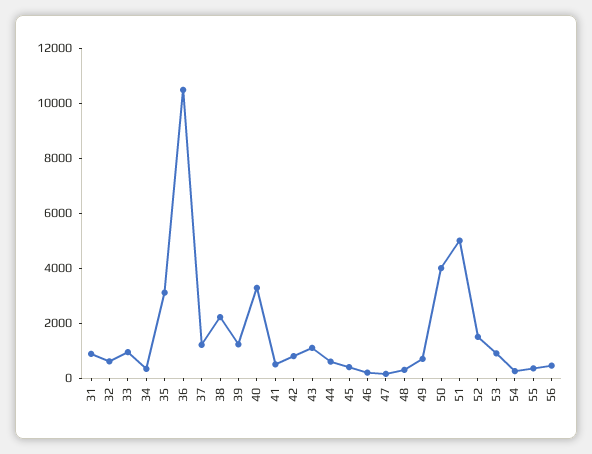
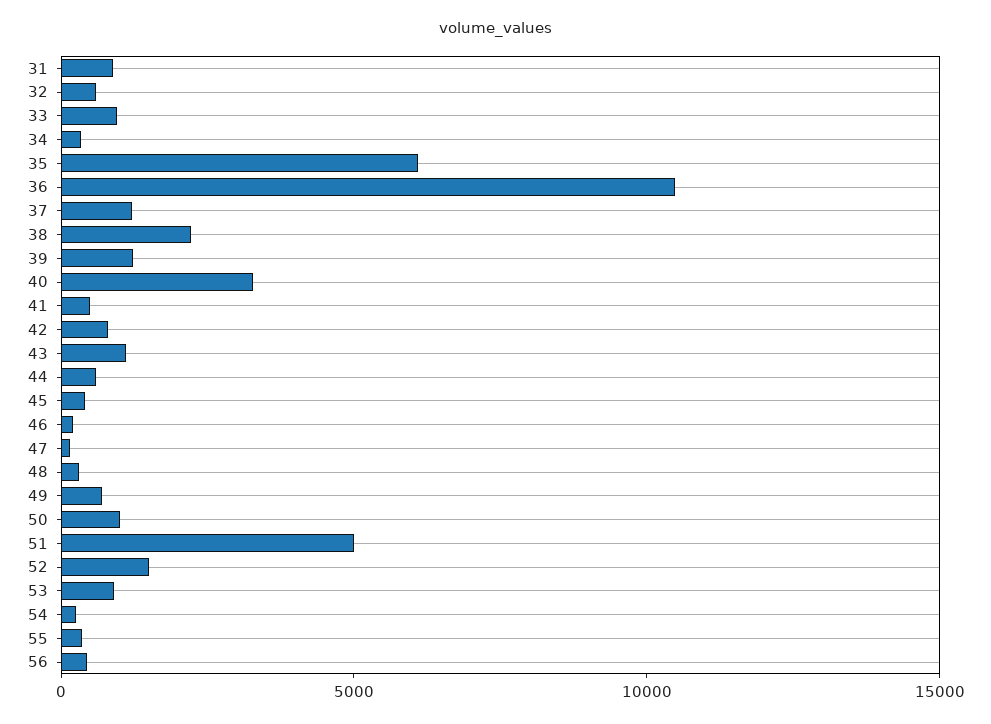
35: 3000 -> 6000
50: 4000 -> 1000

